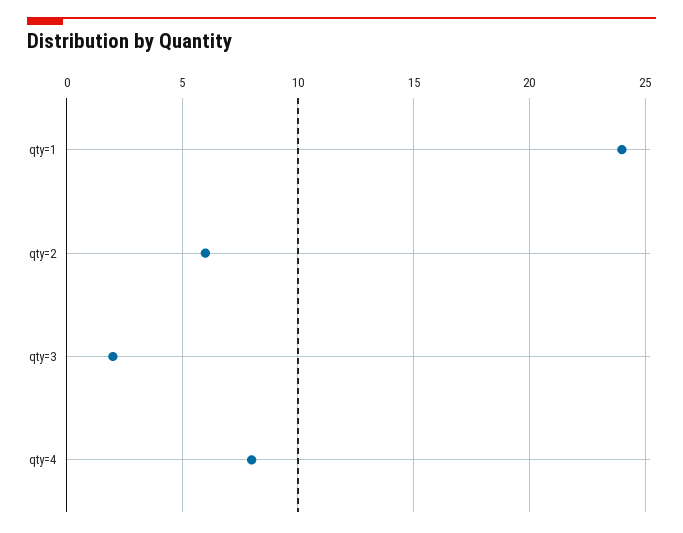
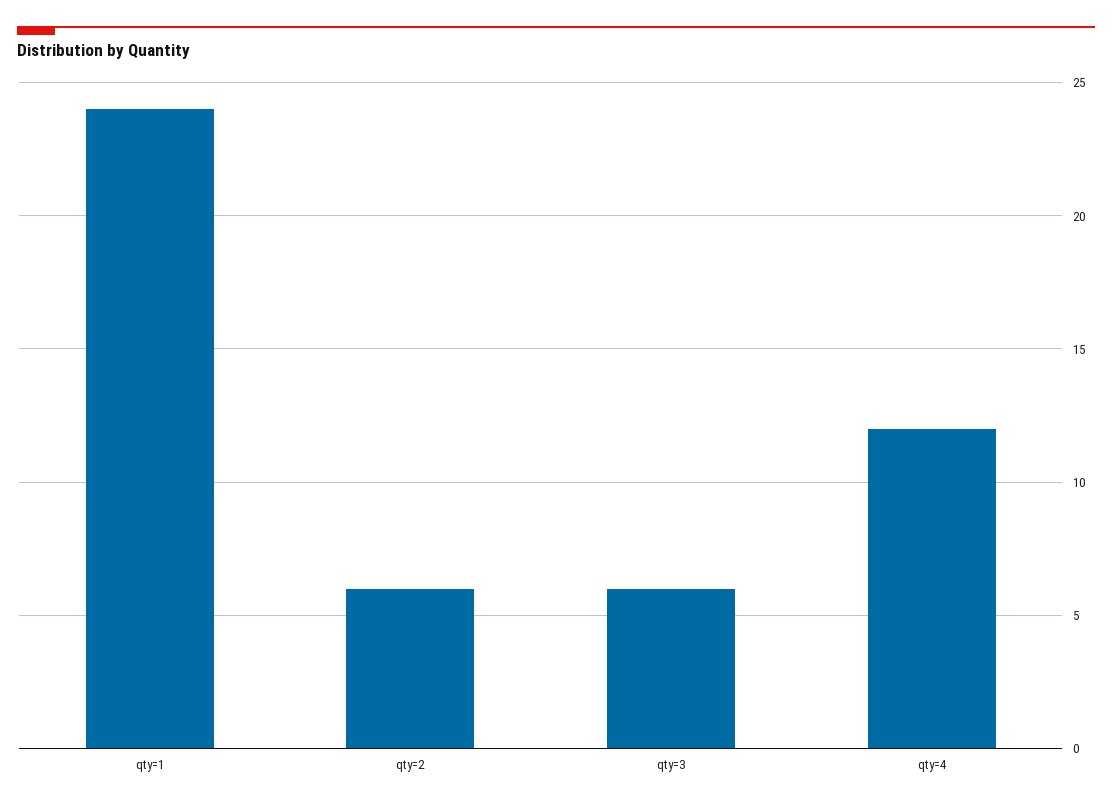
qty=3: 2 -> 6
qty=4: 8 -> 12

